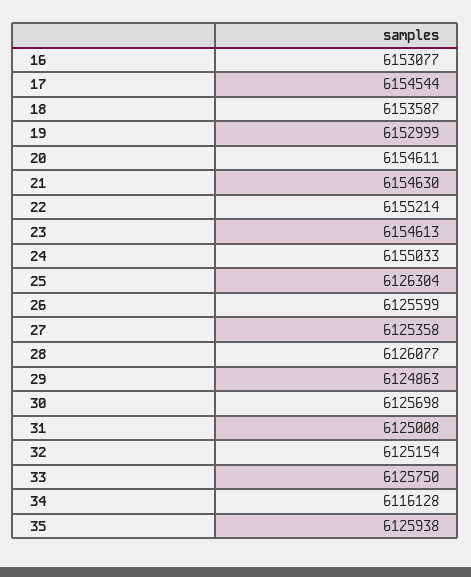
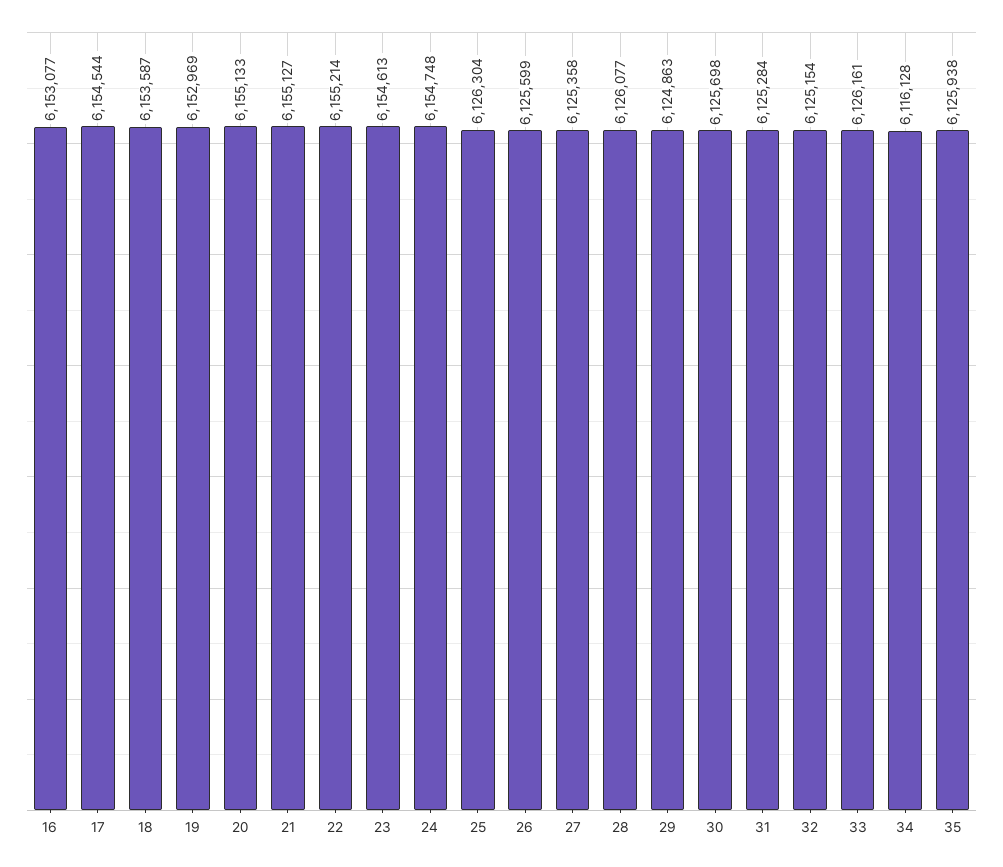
19: 6152999 -> 6152969
20: 6154611 -> 6155133
21: 6154630 -> 6155127
24: 6155033 -> 6154748
31: 6125008 -> 6125284
33: 6125750 -> 6126161

